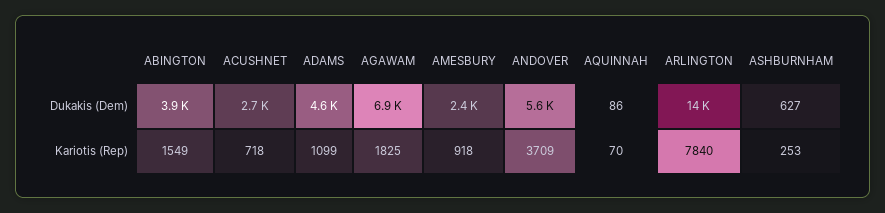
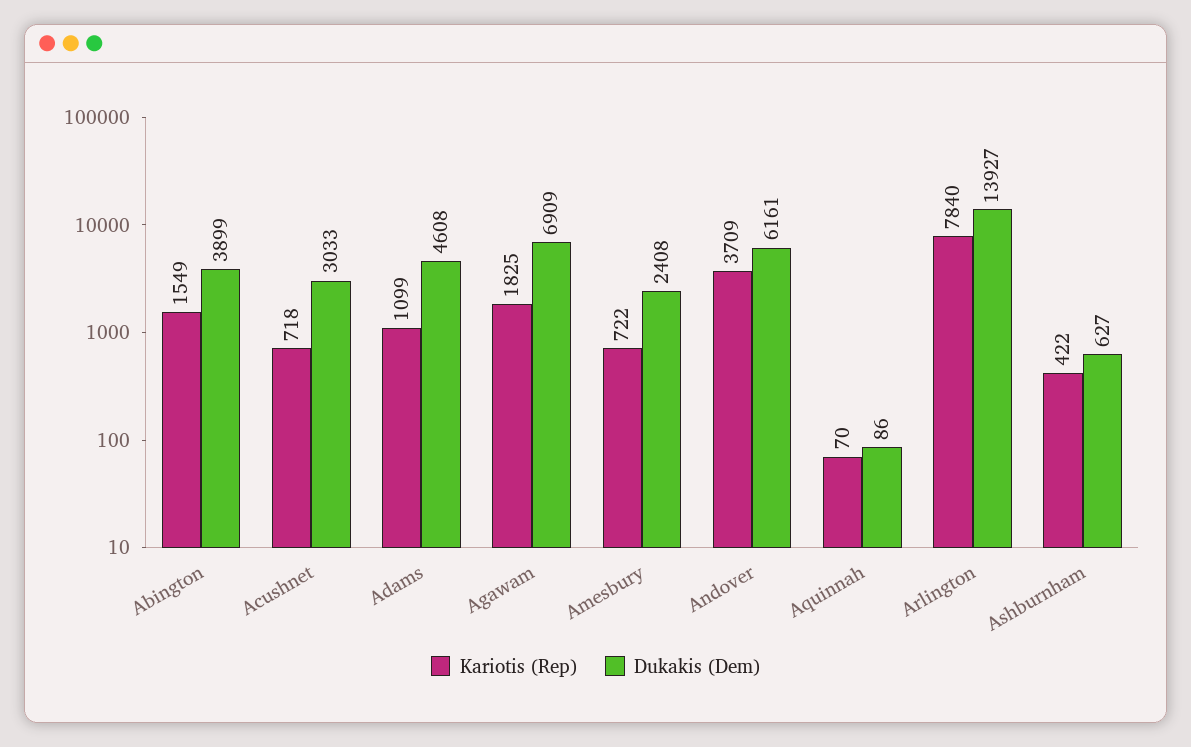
Dukakis (Dem), ACUSHNET: 2700 -> 3033
Dukakis (Dem), ANDOVER: 5600 -> 6161
Kariotis (Rep), AMESBURY: 918 -> 722
Kariotis (Rep), ASHBURNHAM: 253 -> 422

